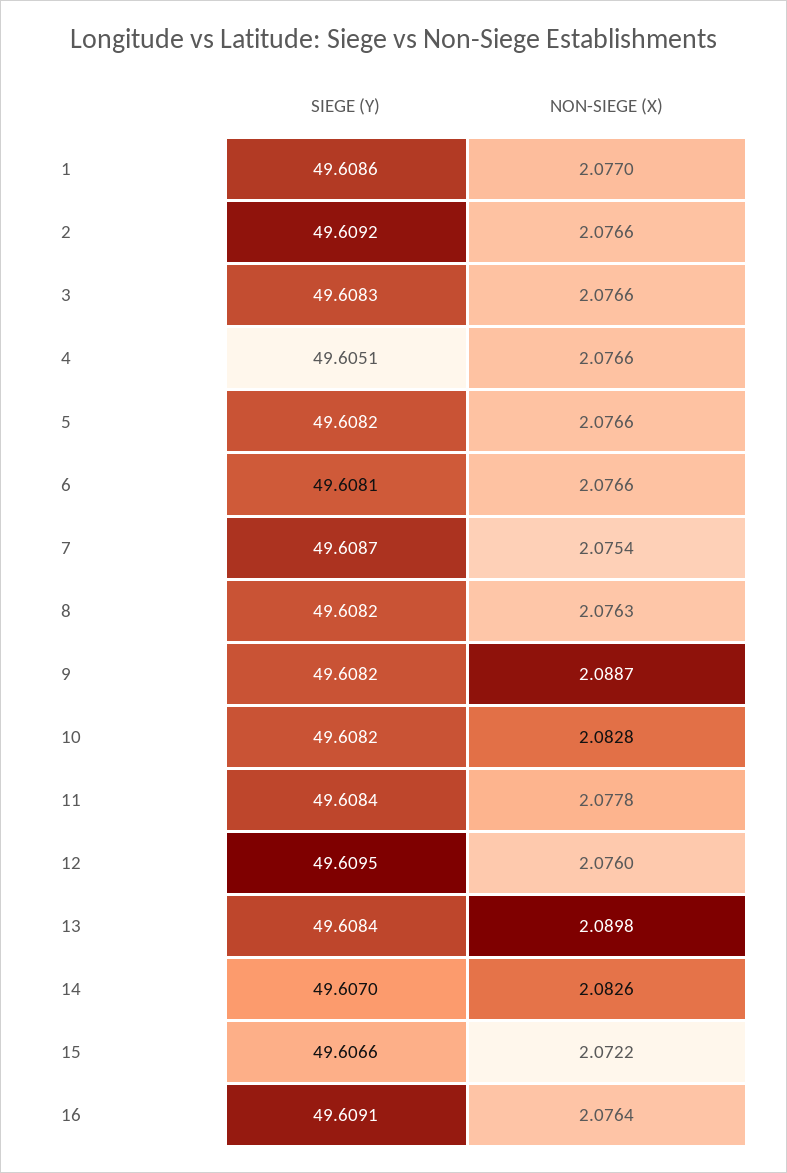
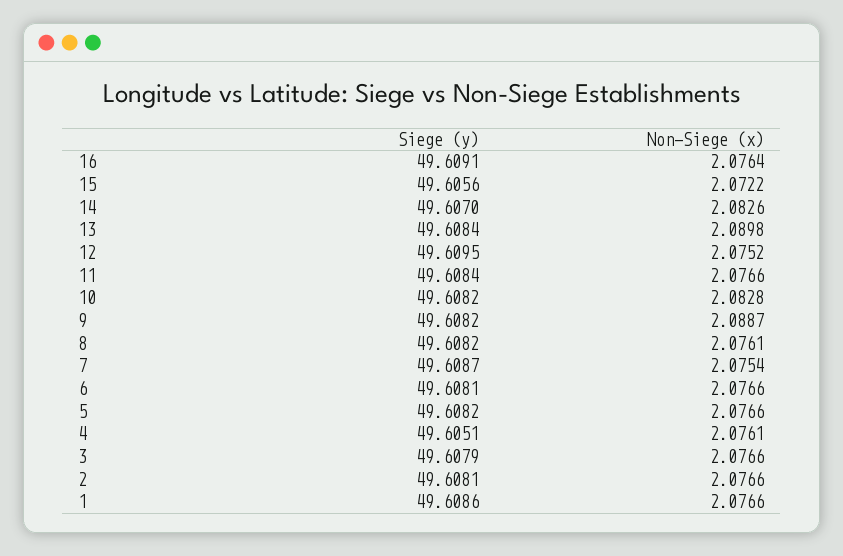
NON-SIEGE (X), 1: 2.077 -> 2.0766
SIEGE (Y), 2: 49.6092 -> 49.6081
SIEGE (Y), 3: 49.6083 -> 49.6079
NON-SIEGE (X), 4: 2.0766 -> 2.0761
NON-SIEGE (X), 8: 2.0763 -> 2.0761
NON-SIEGE (X), 11: 2.0778 -> 2.0766
NON-SIEGE (X), 12: 2.076 -> 2.0752
SIEGE (Y), 15: 49.6066 -> 49.6056

